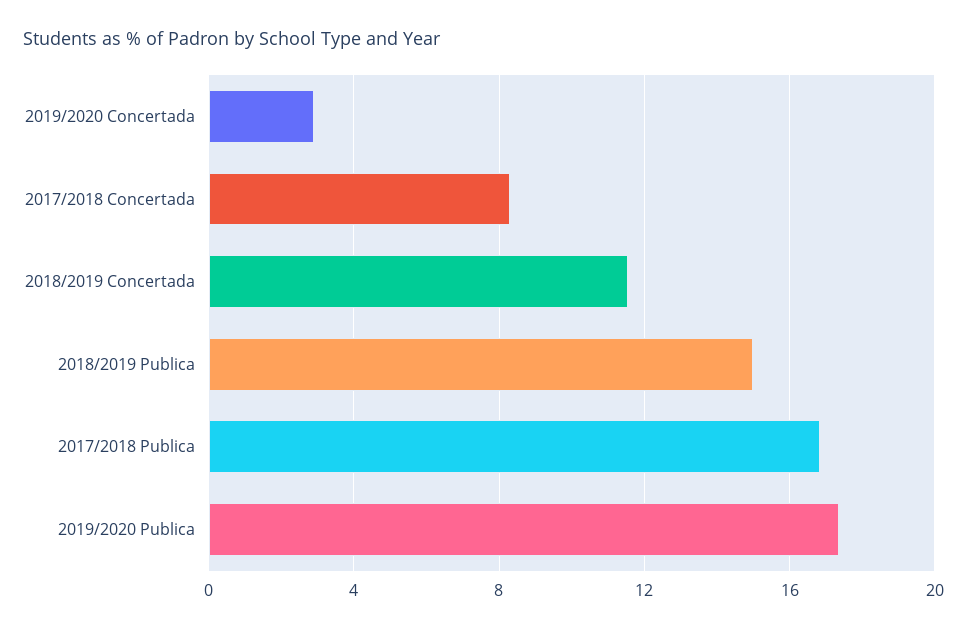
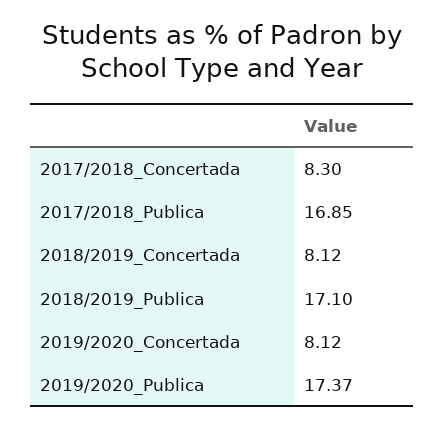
2019/2020 Concertada: 3 -> 8.12
2018/2019 Concertada: 11.5 -> 8.12
2018/2019 Publica: 15 -> 17.1

